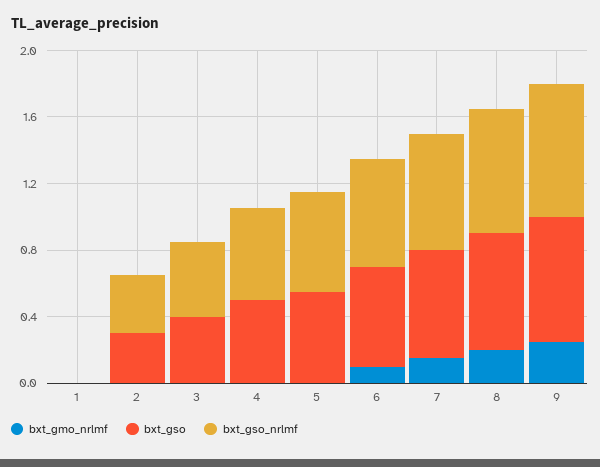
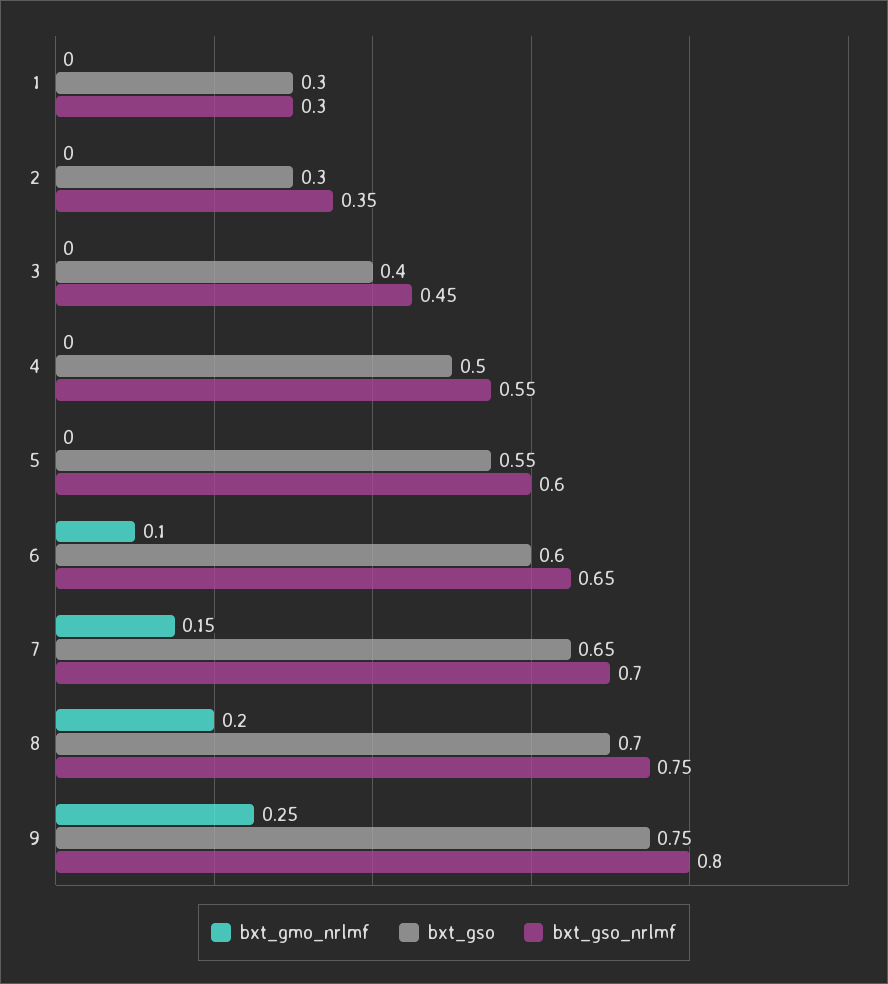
bxt_gso, 1: 0 -> 0.3
bxt_gso_nrlmf, 1: 0 -> 0.3

